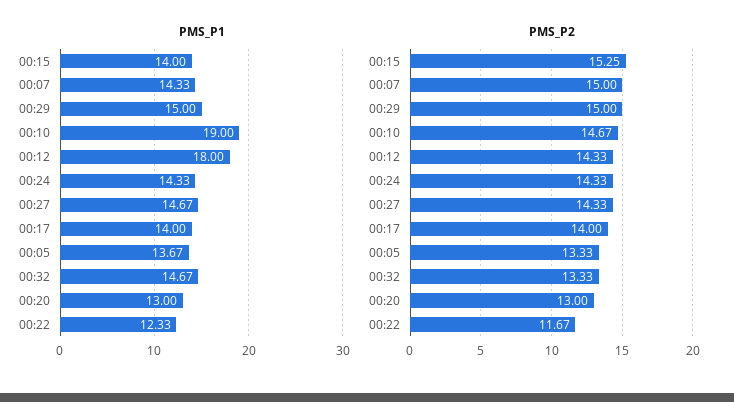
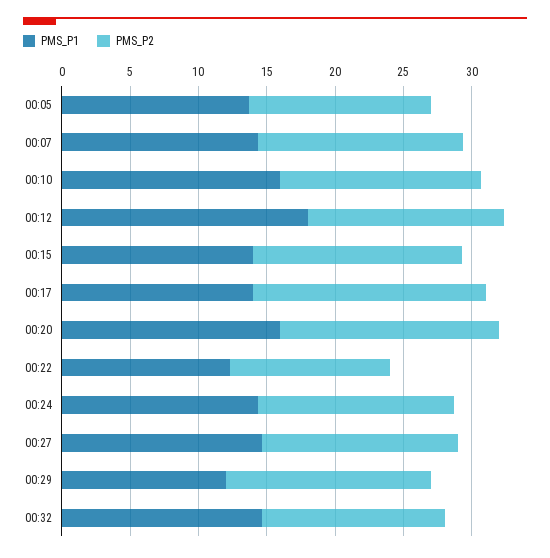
PMS_P1, 00:29: 15 -> 12
PMS_P1, 00:10: 19 -> 16
PMS_P1, 00:20: 13 -> 16
PMS_P2, 00:17: 14 -> 17
PMS_P2, 00:20: 13 -> 16

